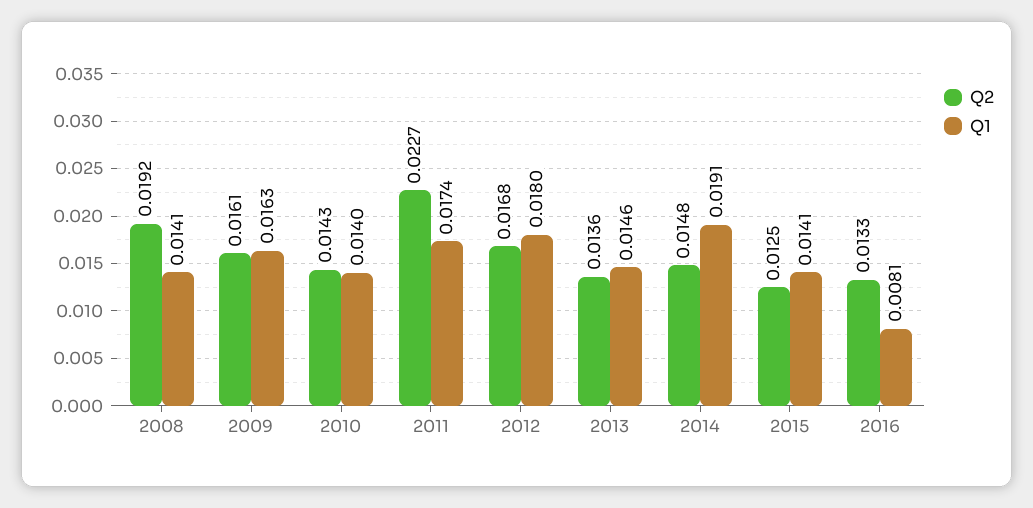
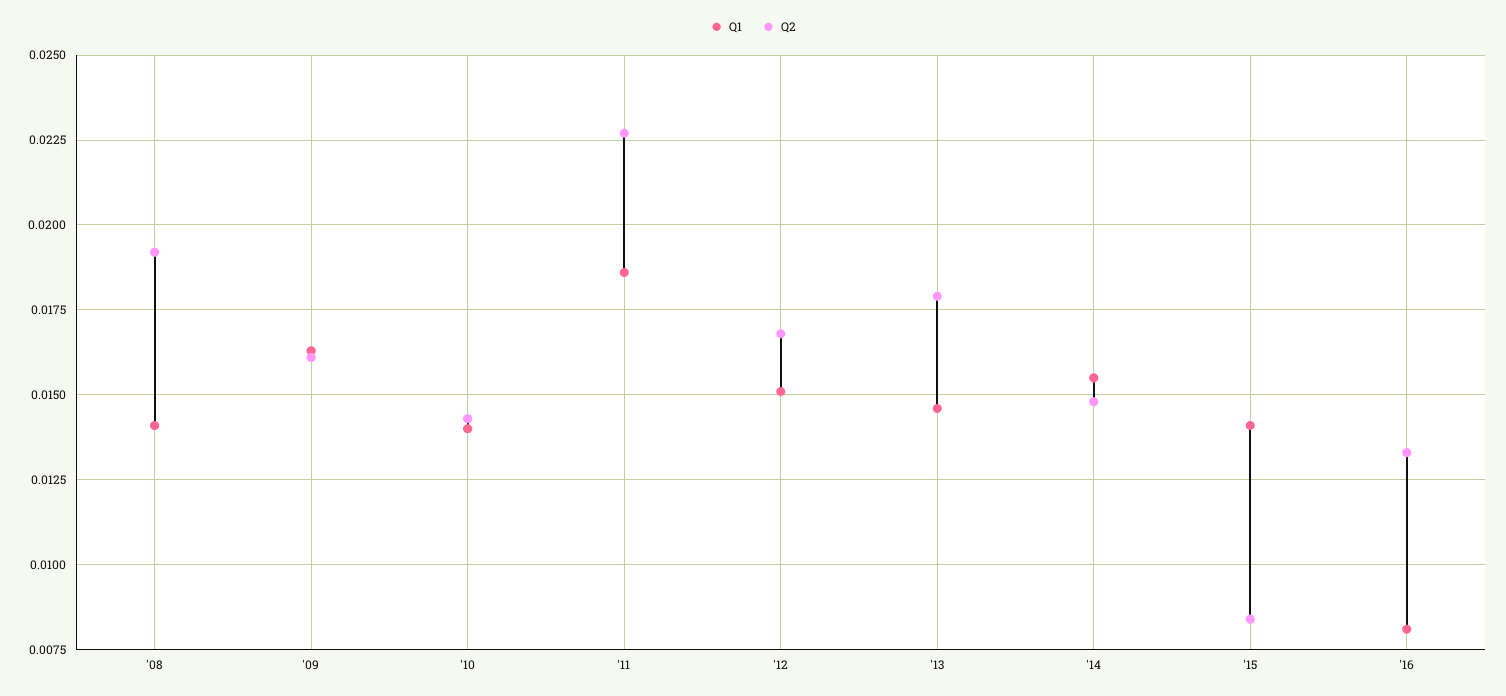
Q1, 2011: 0.0174 -> 0.0185
Q1, 2012: 0.018 -> 0.015
Q2, 2013: 0.0136 -> 0.018
Q1, 2014: 0.0191 -> 0.0155
Q2, 2015: 0.0125 -> 0.0085

